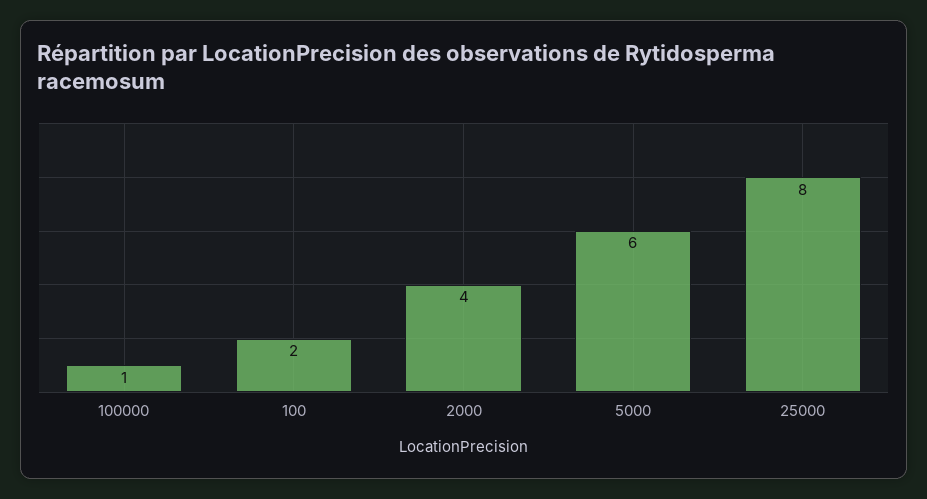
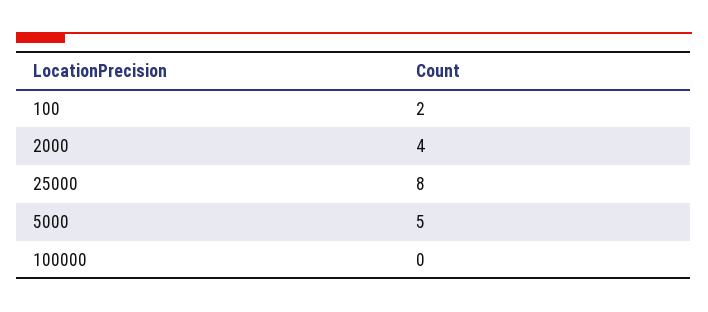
100000: 1 -> 0
5000: 6 -> 5

